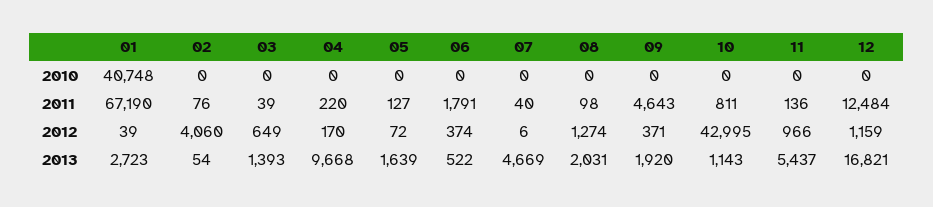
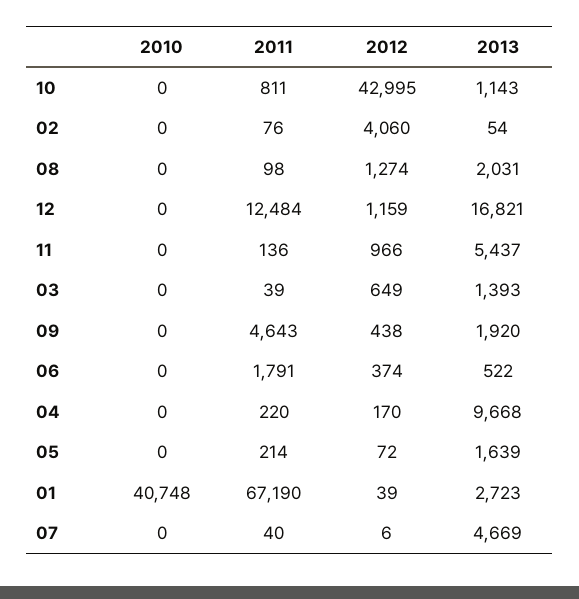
05, 2011: 127 -> 214
09, 2012: 371 -> 438

